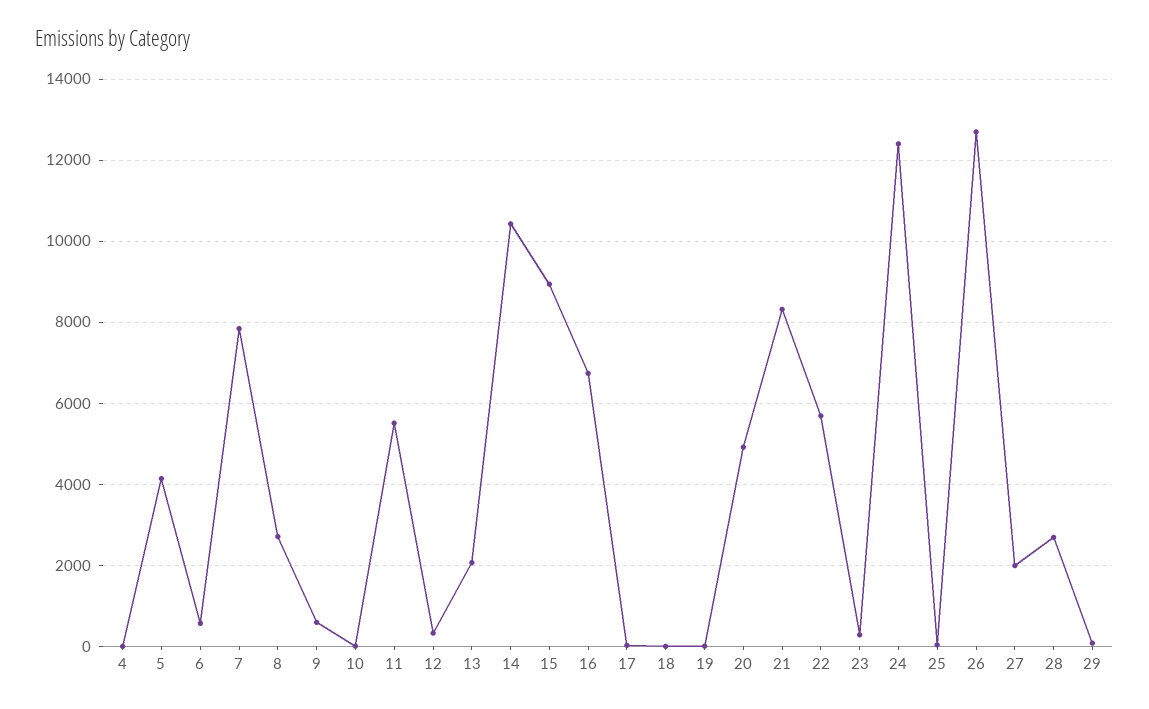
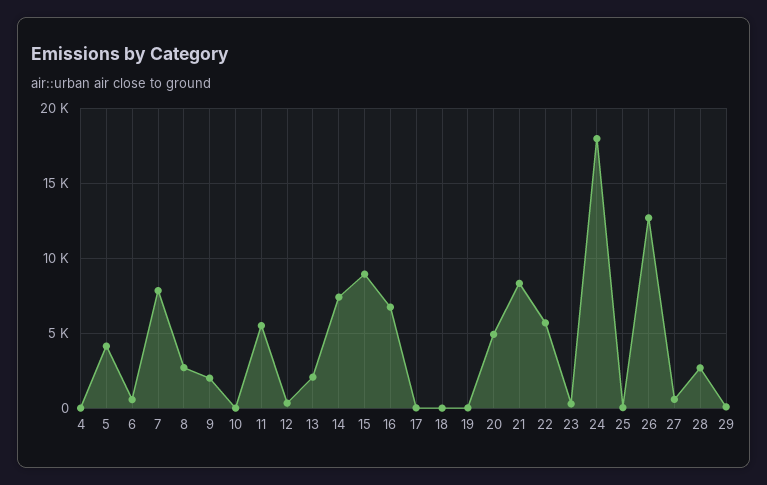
9: 600 -> 2000
14: 10400 -> 7500
24: 12400 -> 18000
27: 2000 -> 500

